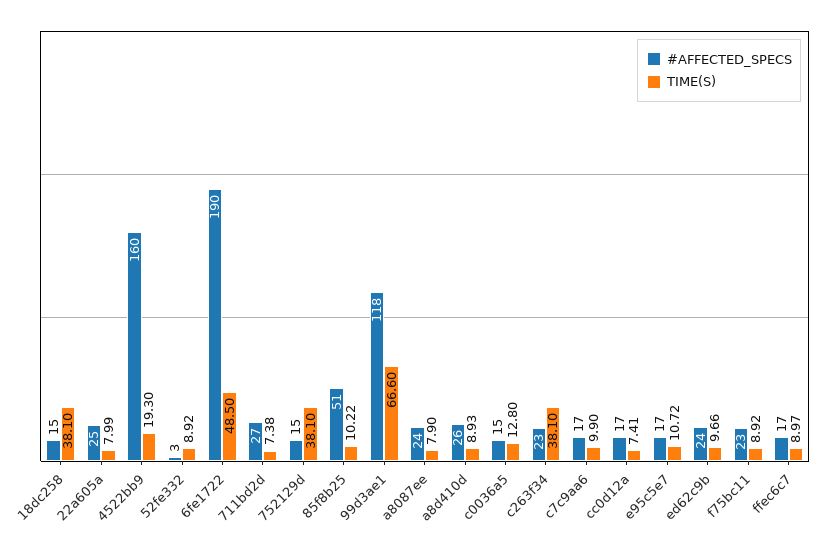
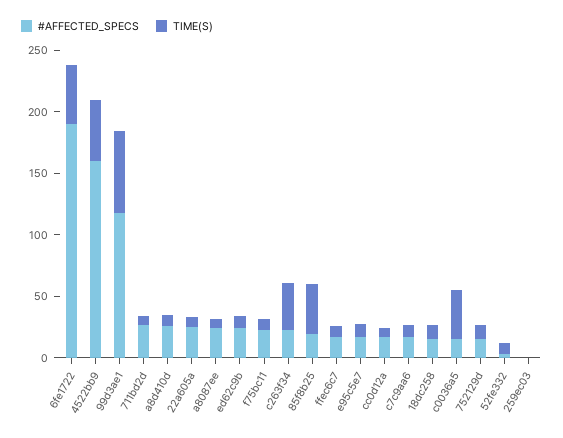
TIME(S), 18dc258: 38.1 -> 10
TIME(S), 4522bb9: 19.3 -> 50
TIME(S), 752129d: 38.1 -> 10
#AFFECTED_SPECS, 85f8b25: 51 -> 20
TIME(S), 85f8b25: 10.22 -> 40
TIME(S), c0036a5: 12.8 -> 40
#AFFECTED_SPECS, 259ec03: none -> 0
TIME(S), 259ec03: none -> 0

